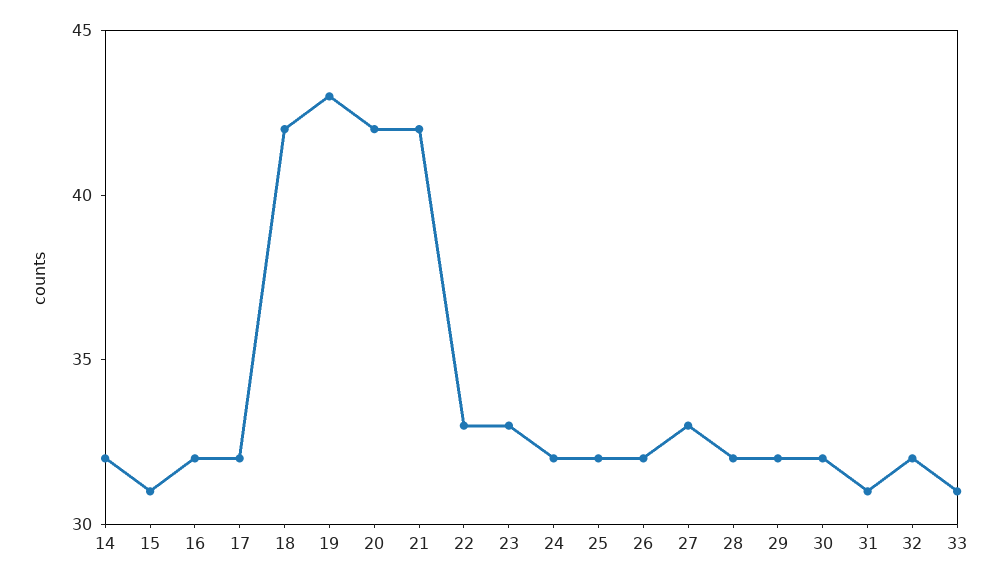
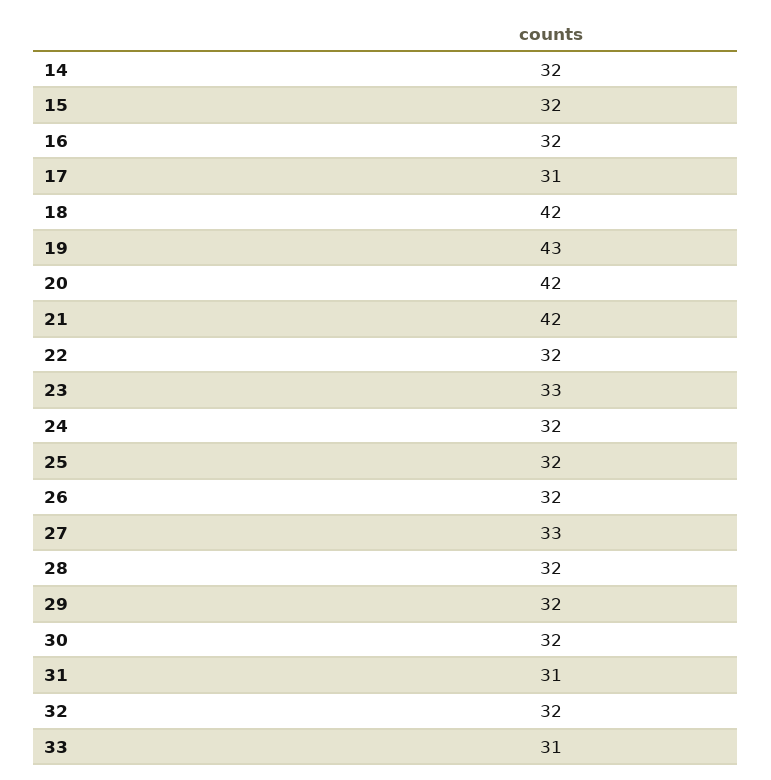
15: 31 -> 32
17: 32 -> 31
22: 33 -> 32

